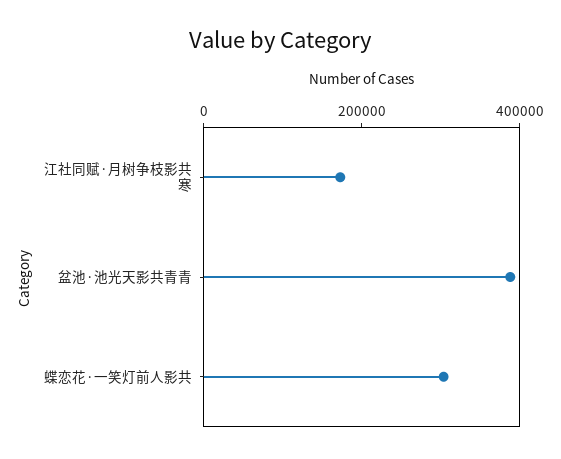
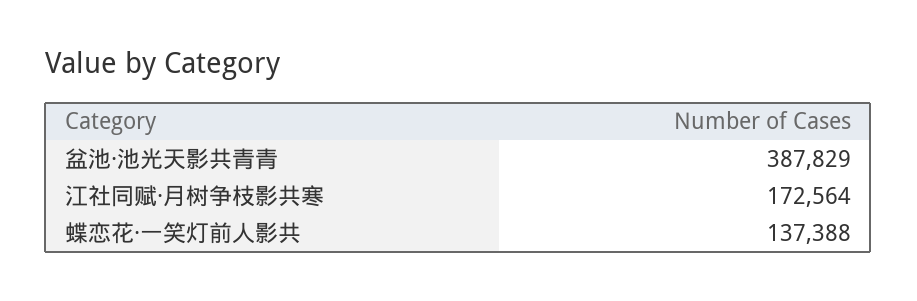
蝶恋花·一笑灯前人影共: 300000 -> 137388

